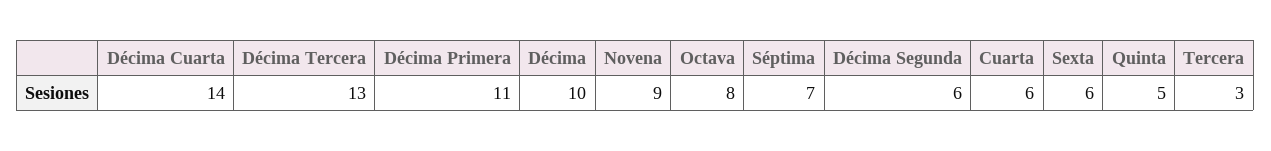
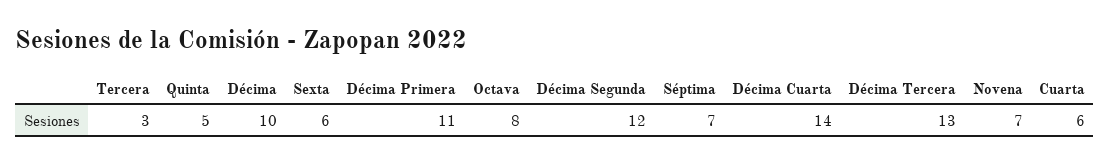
Novena: 9 -> 7
Décima Segunda: 6 -> 12

